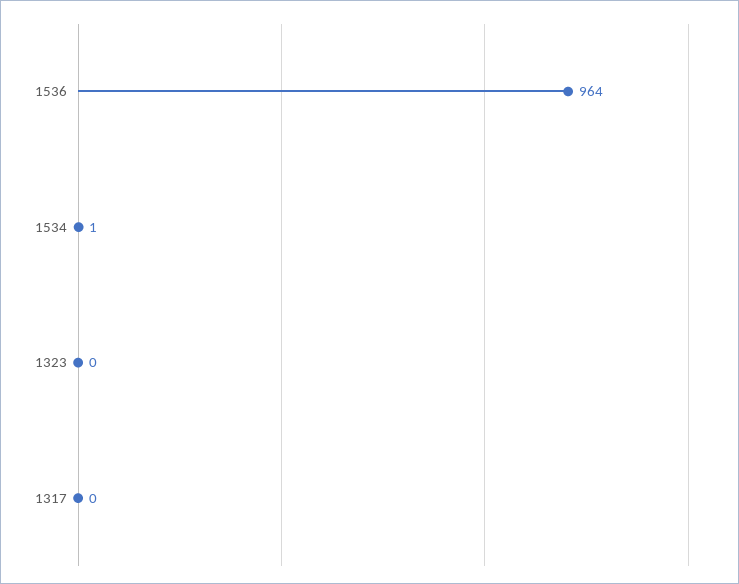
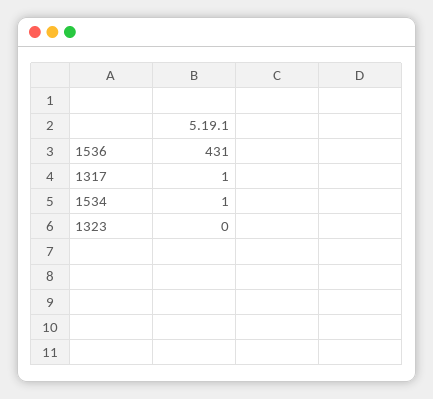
1536: 964 -> 431
1317: 0 -> 1

